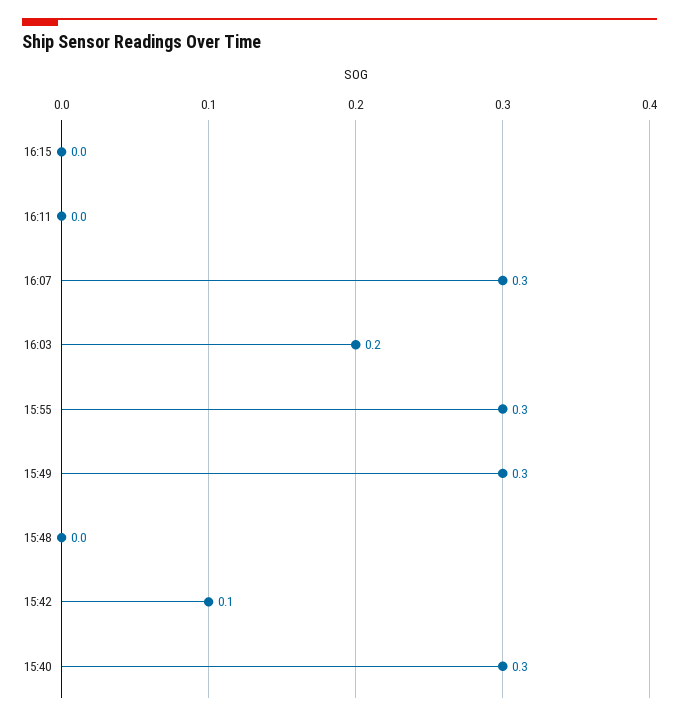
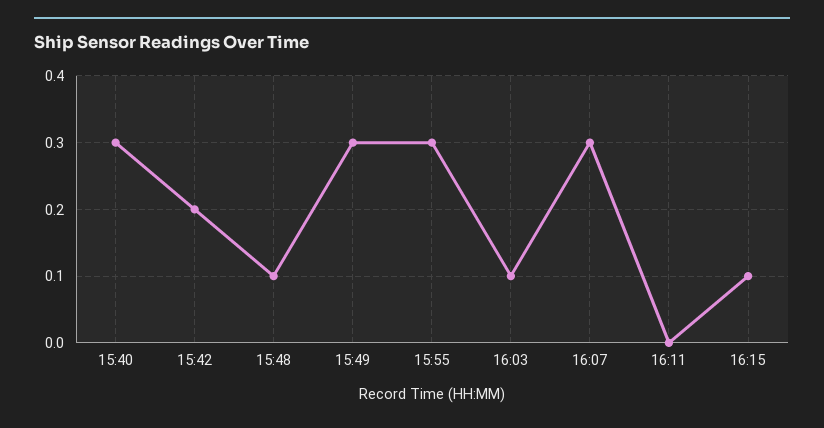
16:15: 0 -> 0.1
16:03: 0.2 -> 0.1
15:48: 0 -> 0.1
15:42: 0.1 -> 0.2

